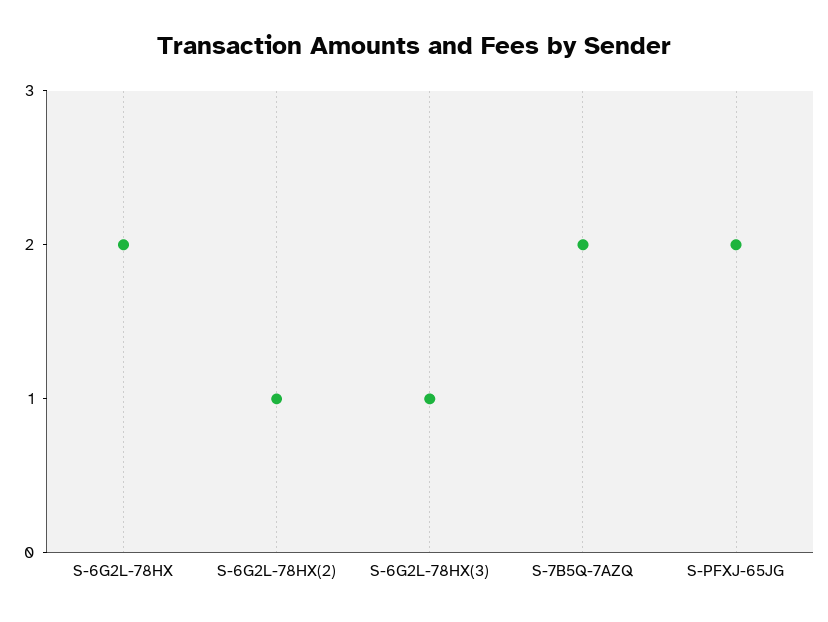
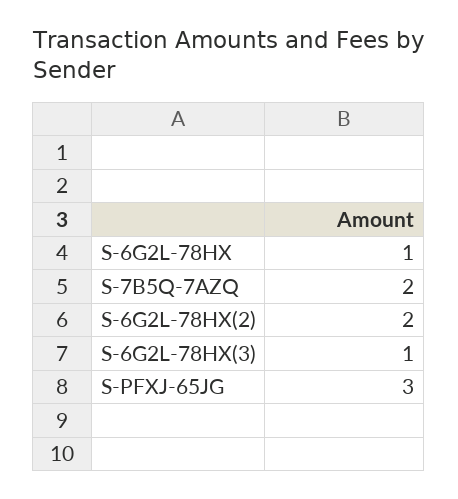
S-6G2L-78HX: 2 -> 1
S-6G2L-78HX(2): 1 -> 2
S-PFXJ-65JG: 2 -> 3

